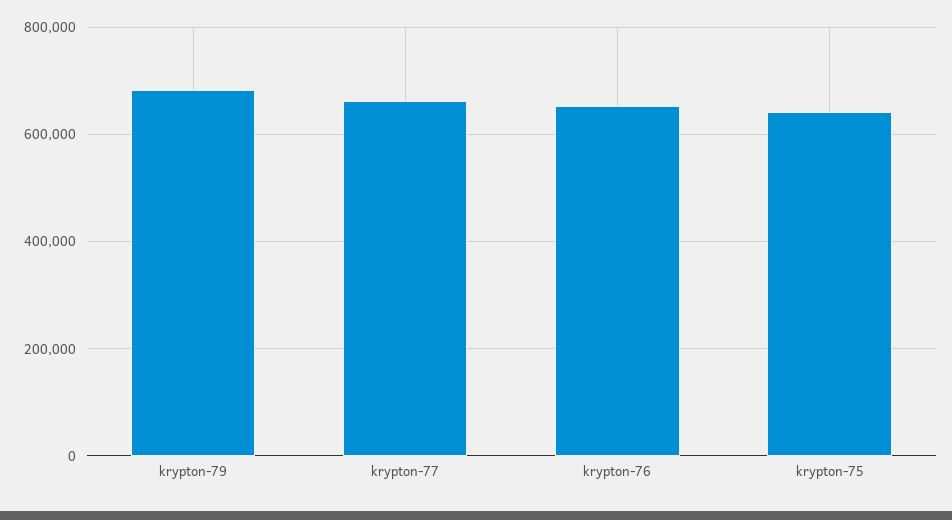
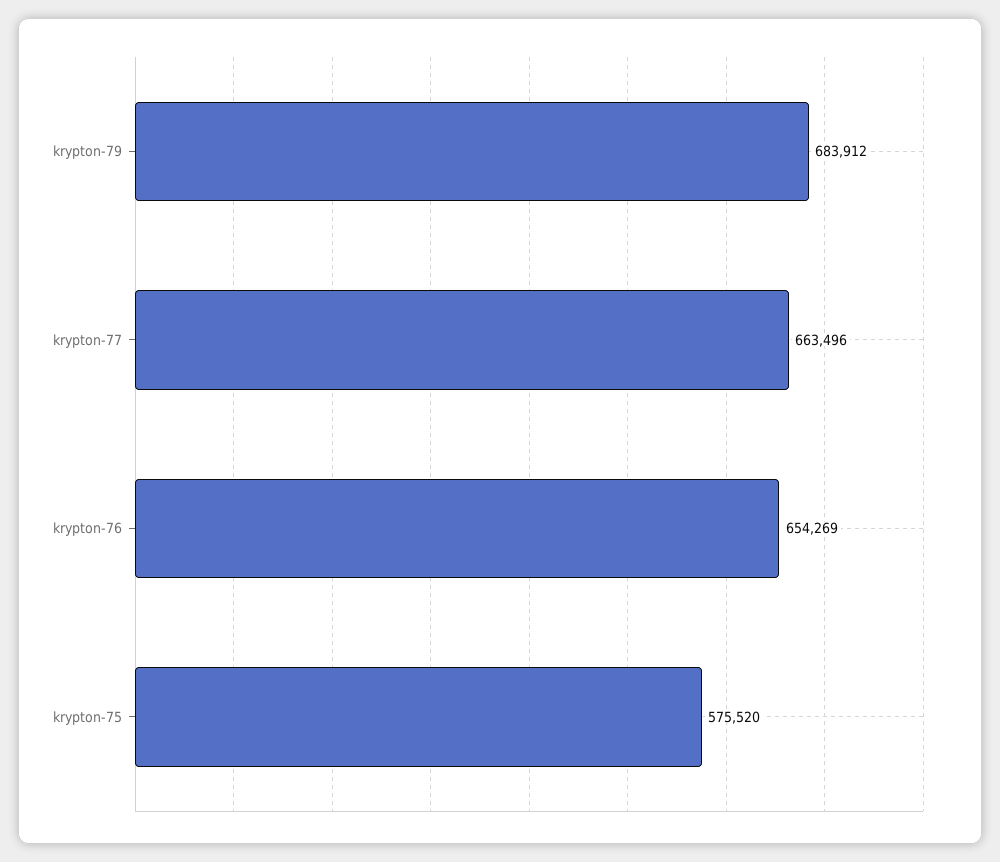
krypton-75: 640000 -> 575520

